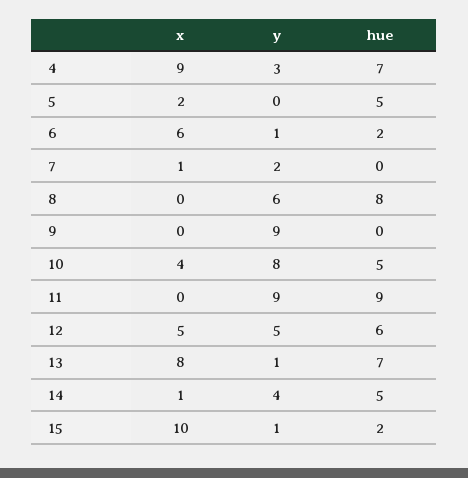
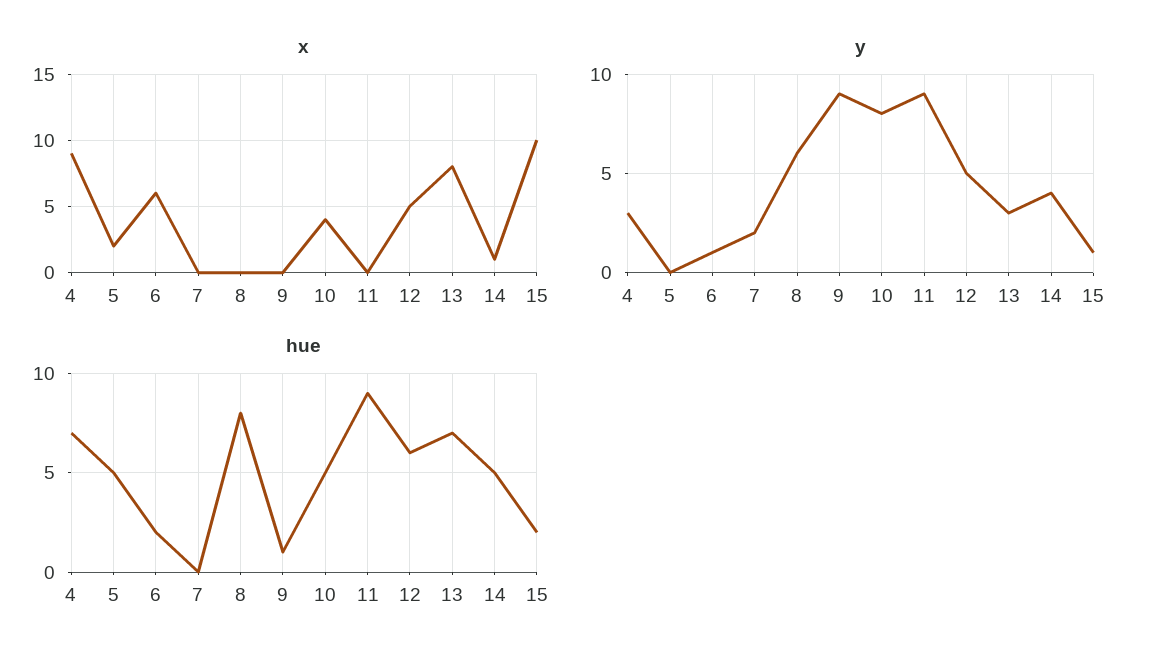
x, 7: 1 -> 0
hue, 9: 0 -> 1
y, 13: 1 -> 3

